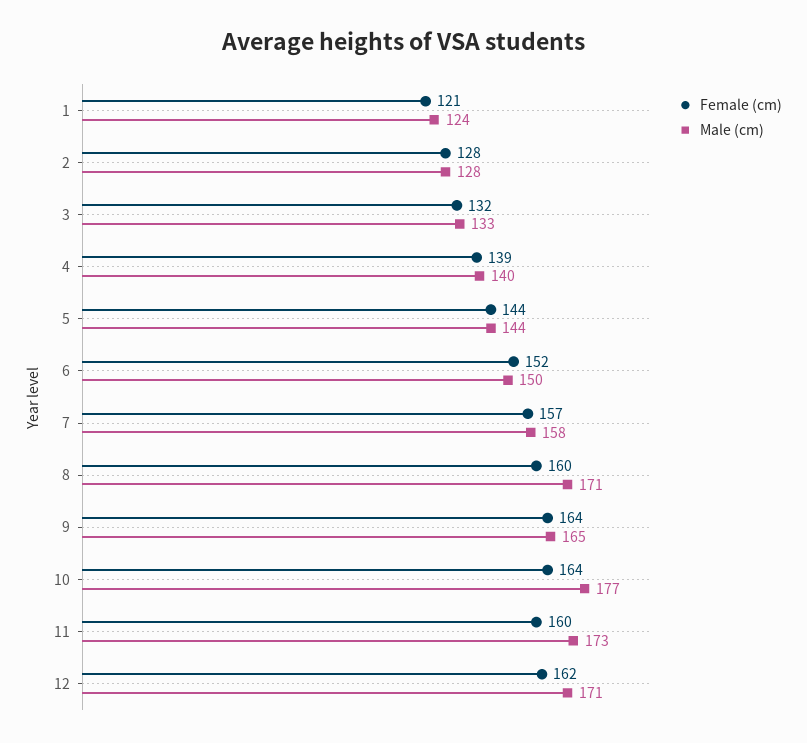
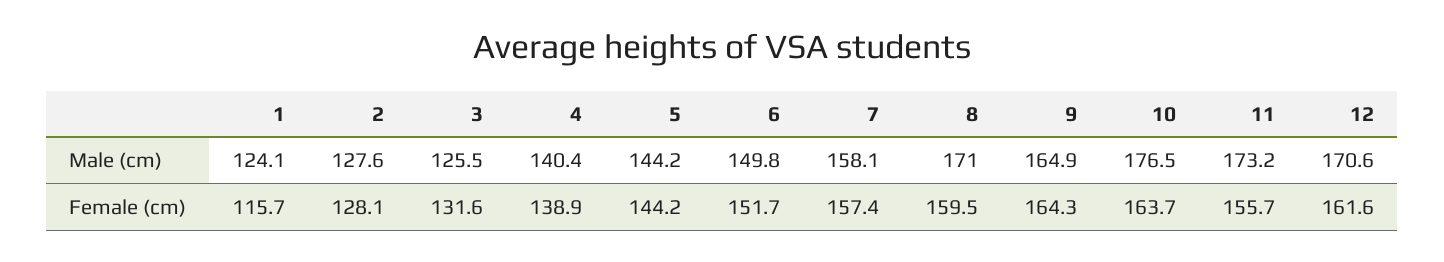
Female (cm), 1: 121 -> 115.7
Male (cm), 3: 133 -> 125.5
Female (cm), 11: 160 -> 155.7

